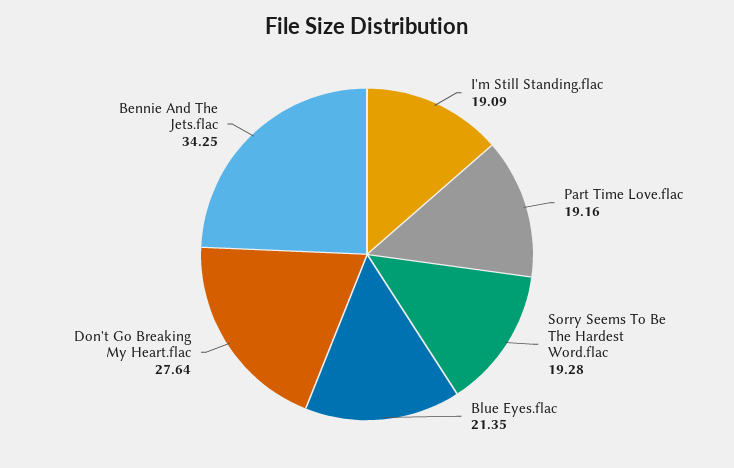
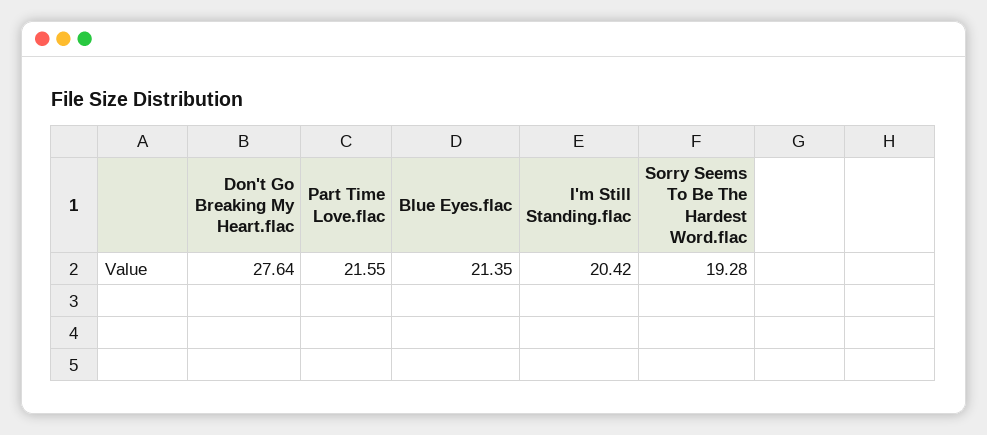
I'm Still Standing.flac: 19.09 -> 20.42
Part Time Love.flac: 19.16 -> 21.55
Bennie And The Jets.flac: 34.25 -> none

